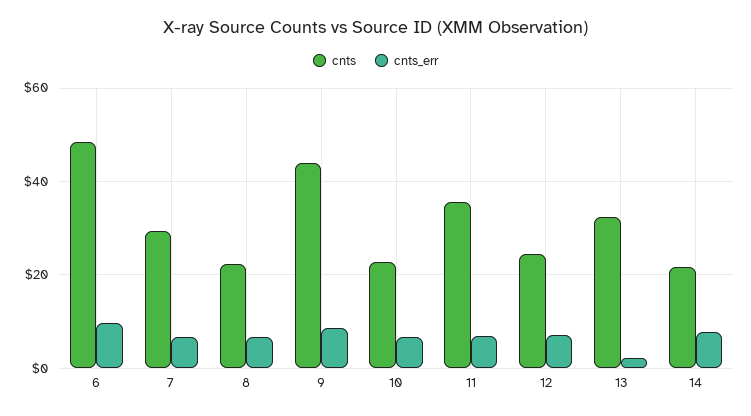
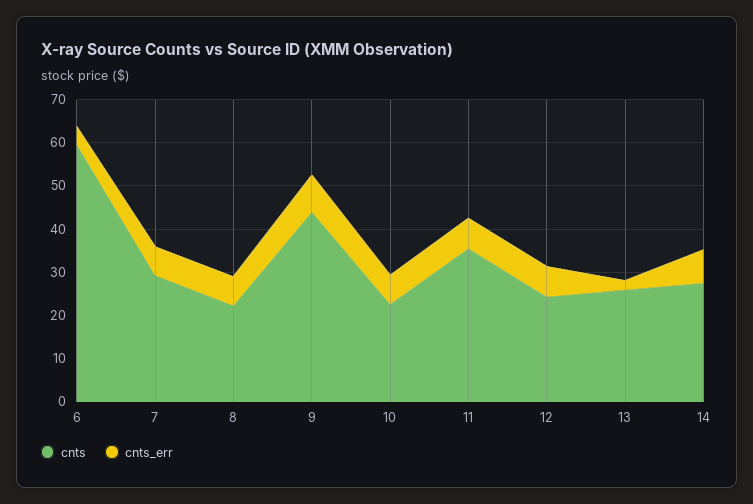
cnts, 6: 48 -> 60
cnts_err, 6: 10 -> 4
cnts, 13: 32 -> 26
cnts, 14: 22 -> 28

